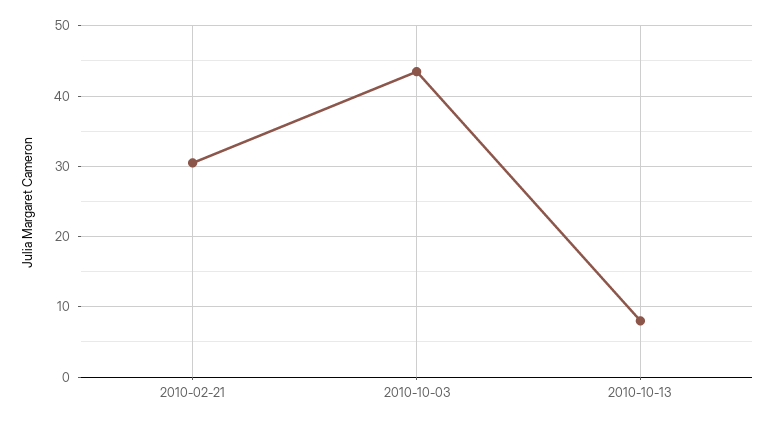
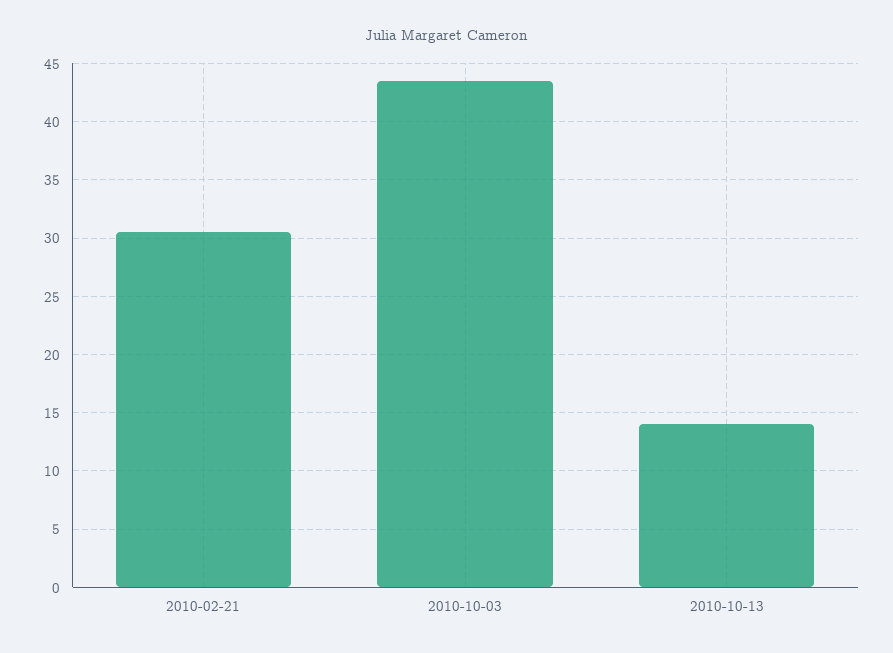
2010-10-13: 8 -> 14

